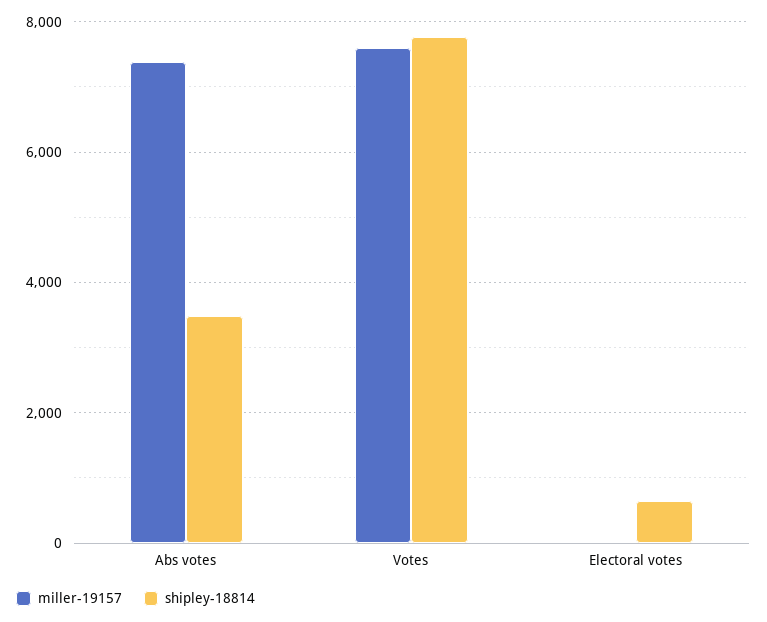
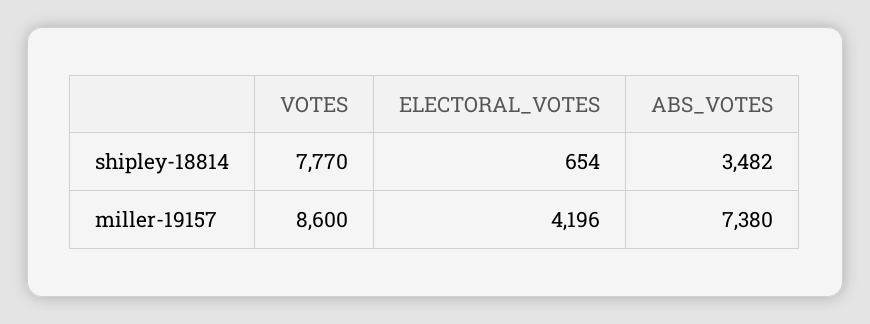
miller-19157, Votes: 7600 -> 8600
miller-19157, Electoral votes: 0 -> 4196

